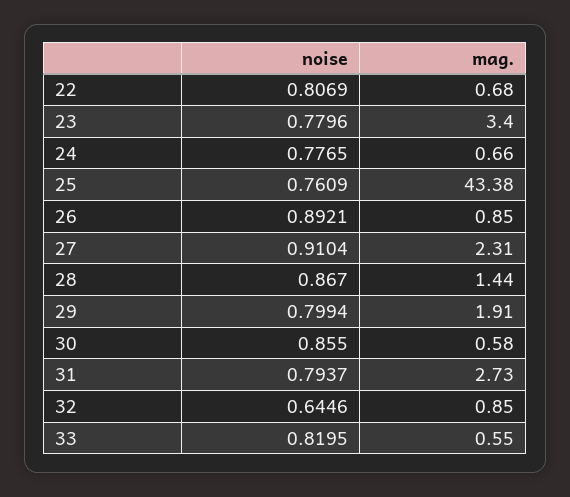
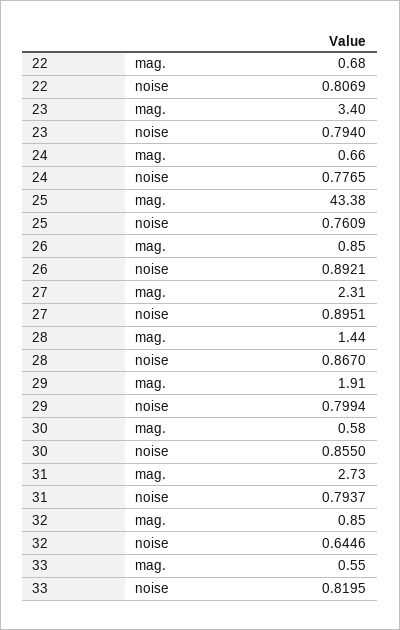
noise, 23: 0.7796 -> 0.794
noise, 27: 0.9104 -> 0.8951

